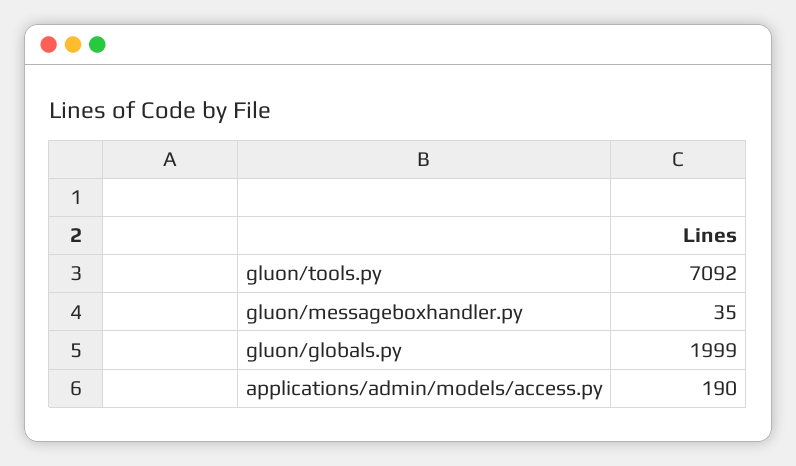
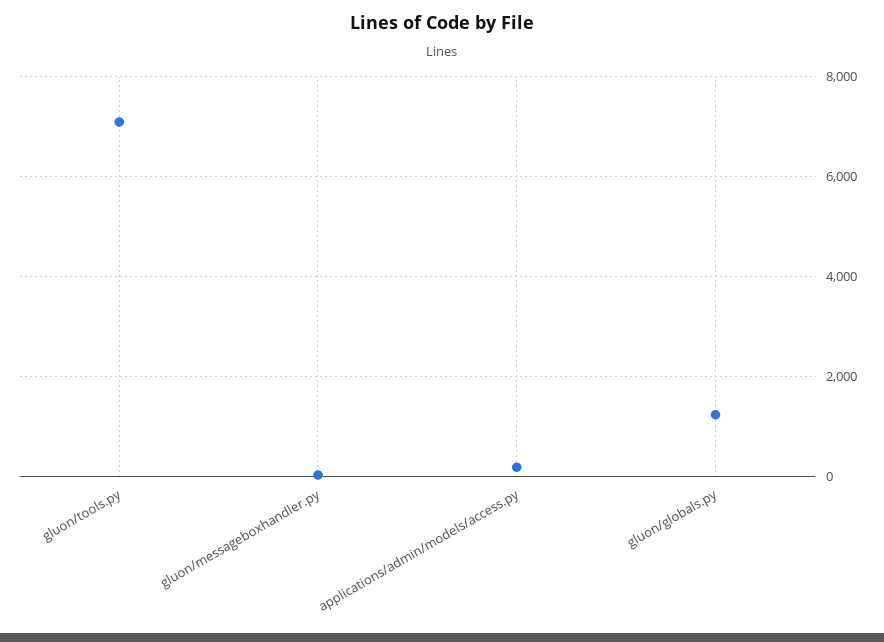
gluon/globals.py: 1999 -> 1200

